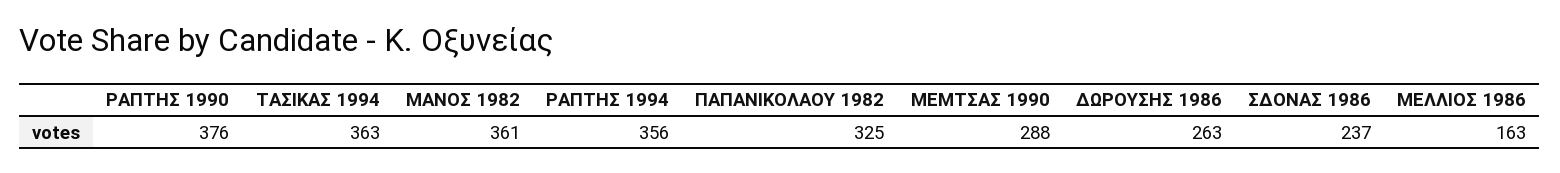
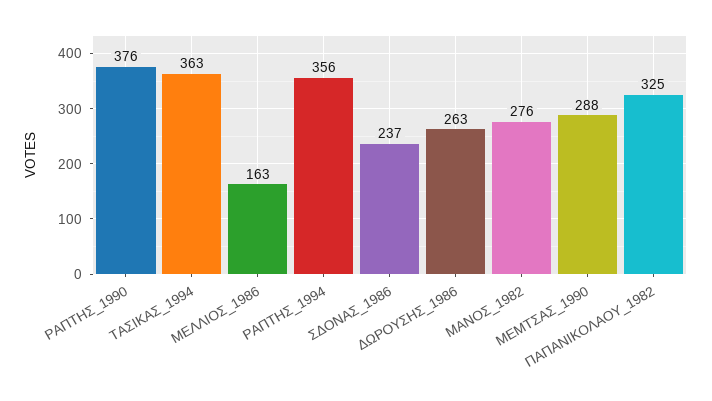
ΜΑΝΟΣ 1982: 361 -> 276

